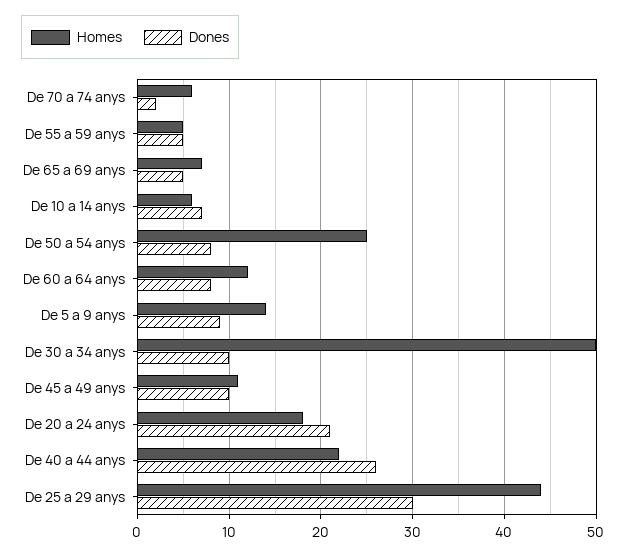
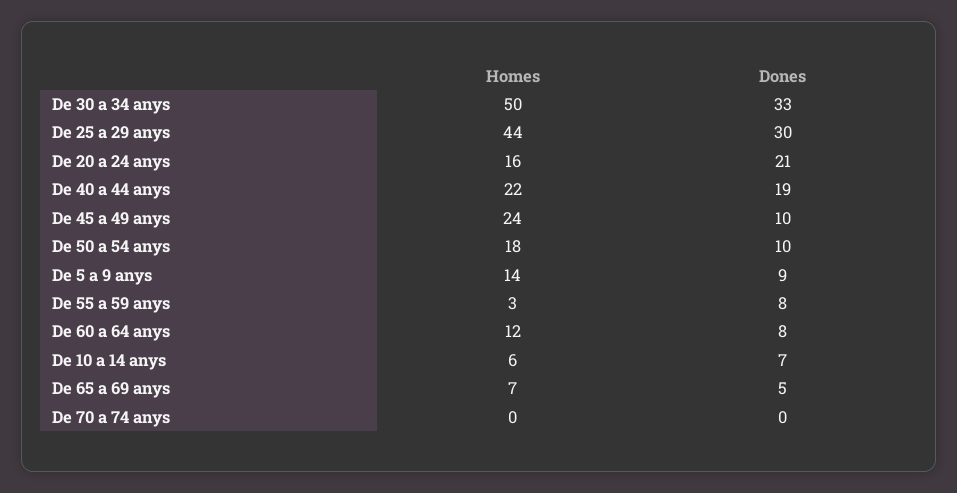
Homes, De 70 a 74 anys: 6 -> 0
Dones, De 70 a 74 anys: 2 -> 0
Homes, De 55 a 59 anys: 5 -> 3
Dones, De 55 a 59 anys: 5 -> 8
Homes, De 50 a 54 anys: 25 -> 18
Dones, De 50 a 54 anys: 8 -> 10
Dones, De 30 a 34 anys: 10 -> 33
Homes, De 45 a 49 anys: 11 -> 24
Homes, De 20 a 24 anys: 18 -> 16
Dones, De 40 a 44 anys: 26 -> 19

